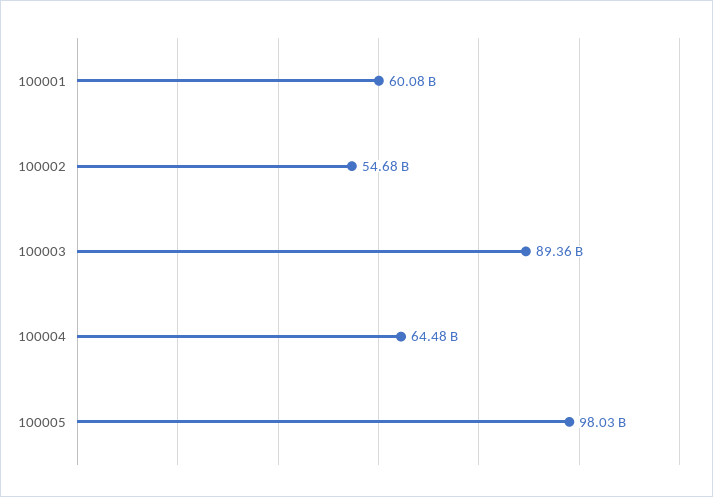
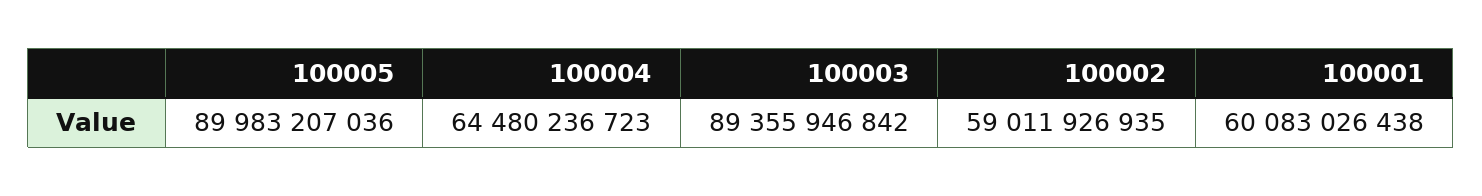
100002: 54680000000 -> 59011926935
100005: 98030000000 -> 89983207036

